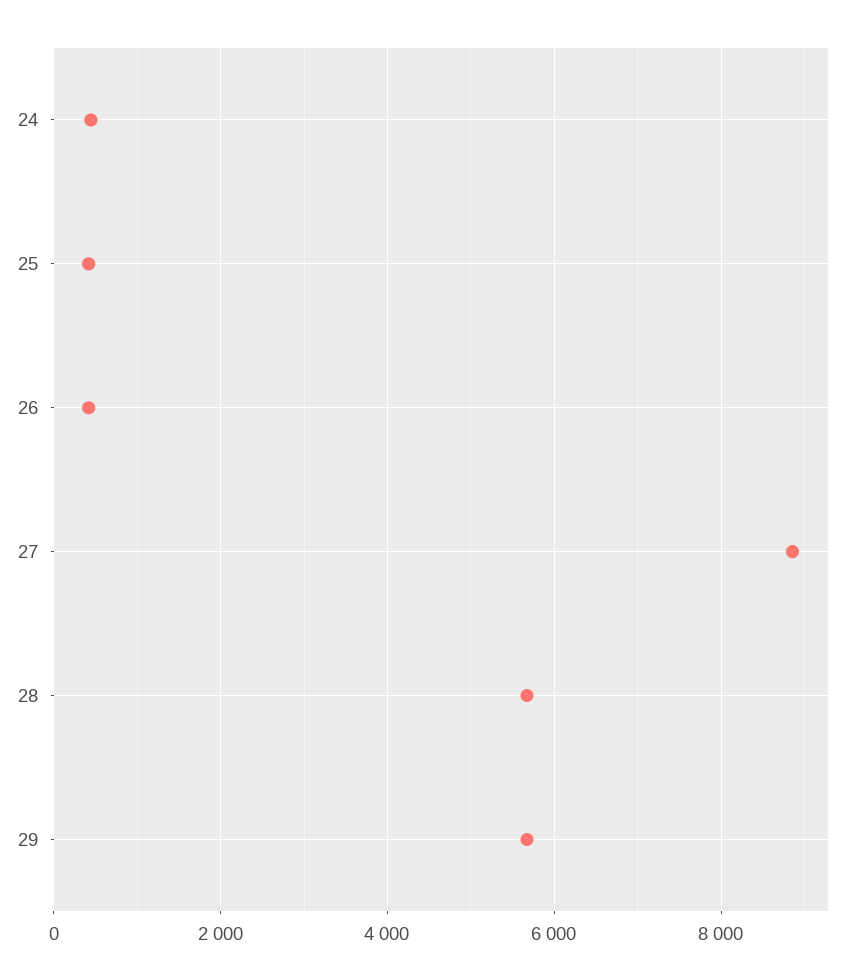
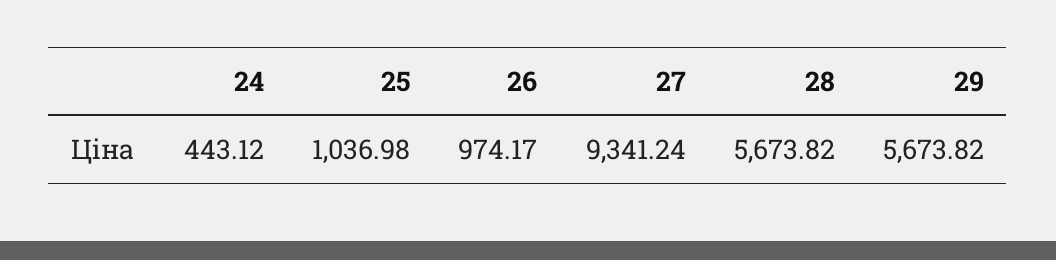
25: 400 -> 1036.98
26: 400 -> 974.17
27: 8800 -> 9341.24

